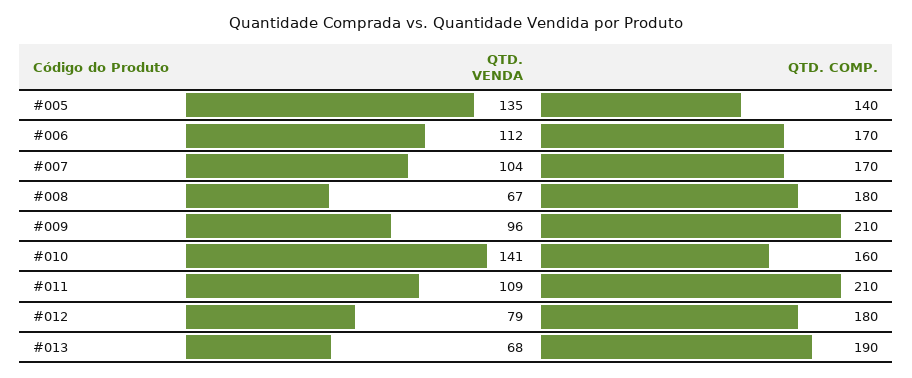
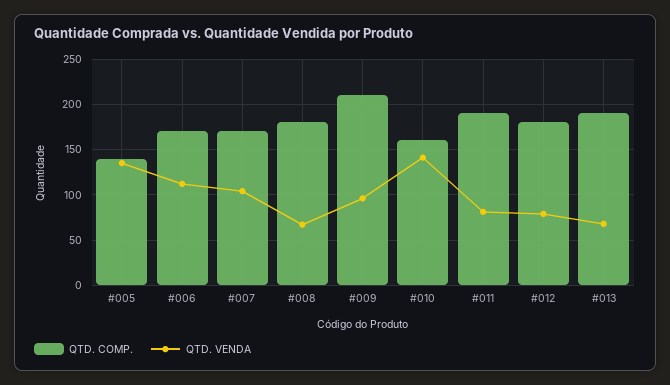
QTD. VENDA, #011: 109 -> 80
QTD. COMP., #011: 210 -> 190

